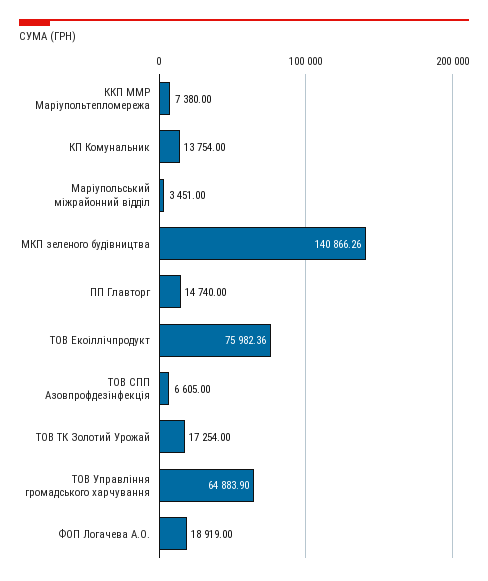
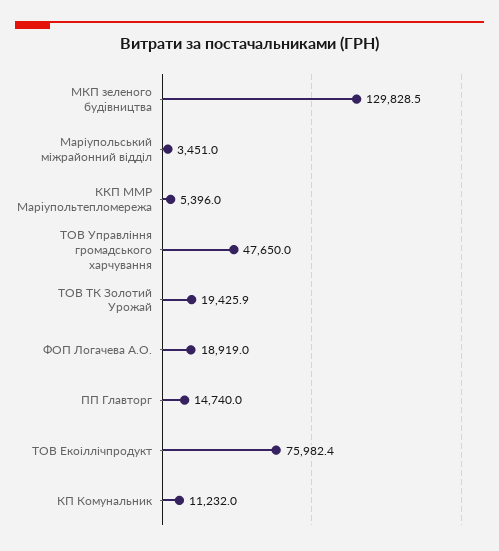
ККП ММР Марiупольтепломережа: 7380 -> 5396
КП Комунальник: 13754 -> 11232
МКП зеленого будiвництва: 140866.26 -> 129828.5
ТОВ СПП Азовпрофдезінфекція: 6605 -> none
ТОВ ТК Золотий Урожай: 17254 -> 19425.9
ТОВ Управління громадського харчування: 64883.9 -> 47650

